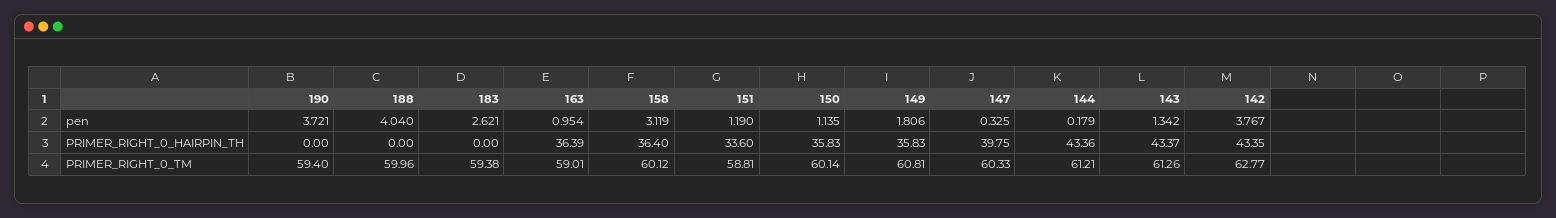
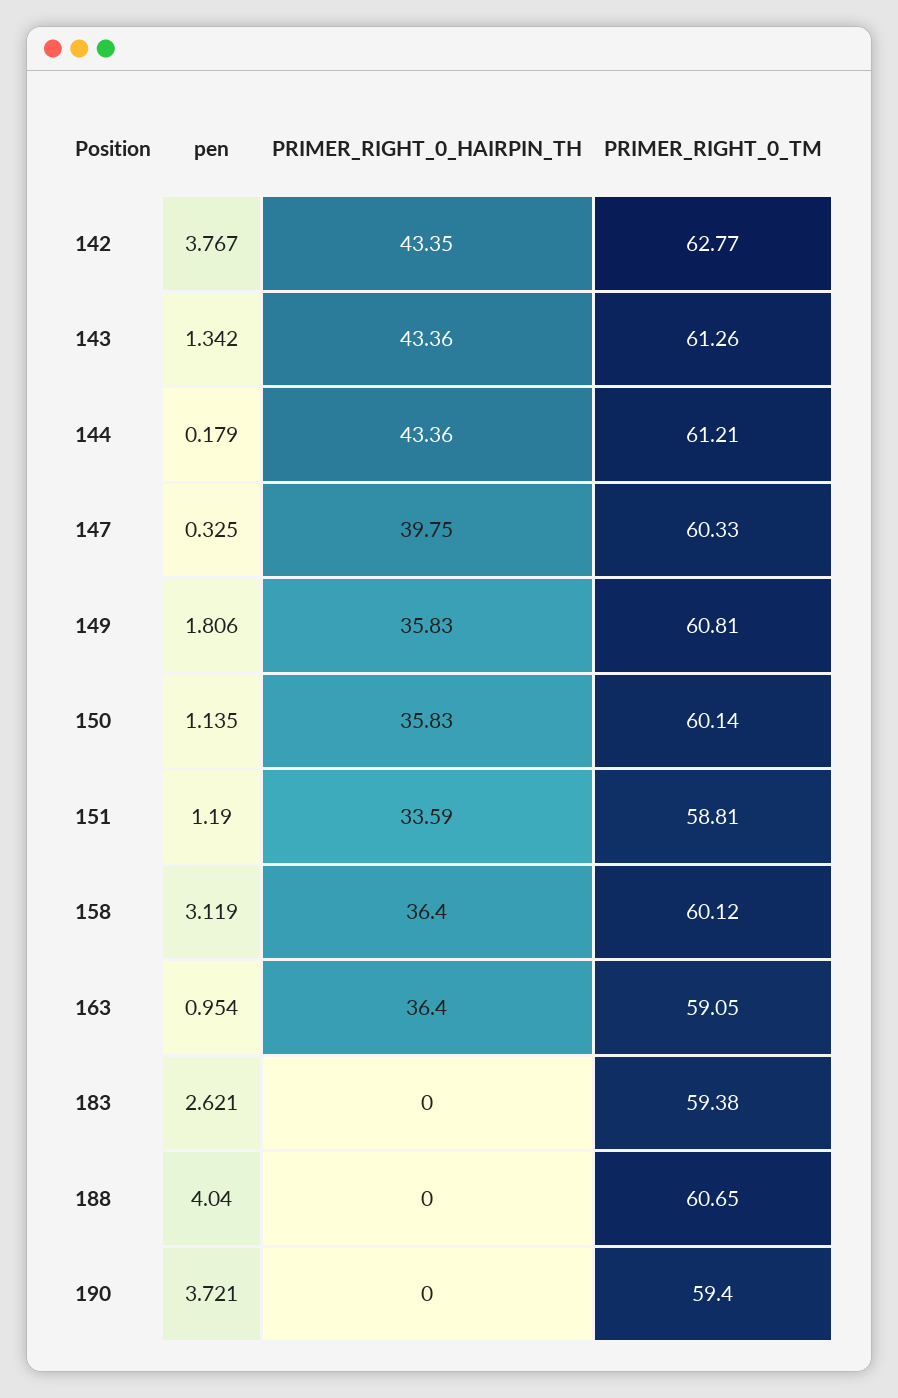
163, PRIMER_RIGHT_0_HAIRPIN_TH: 36.39 -> 36.4
151, PRIMER_RIGHT_0_HAIRPIN_TH: 33.6 -> 33.59
143, PRIMER_RIGHT_0_HAIRPIN_TH: 43.37 -> 43.36
188, PRIMER_RIGHT_0_TM: 59.96 -> 60.65
163, PRIMER_RIGHT_0_TM: 59.01 -> 59.05

